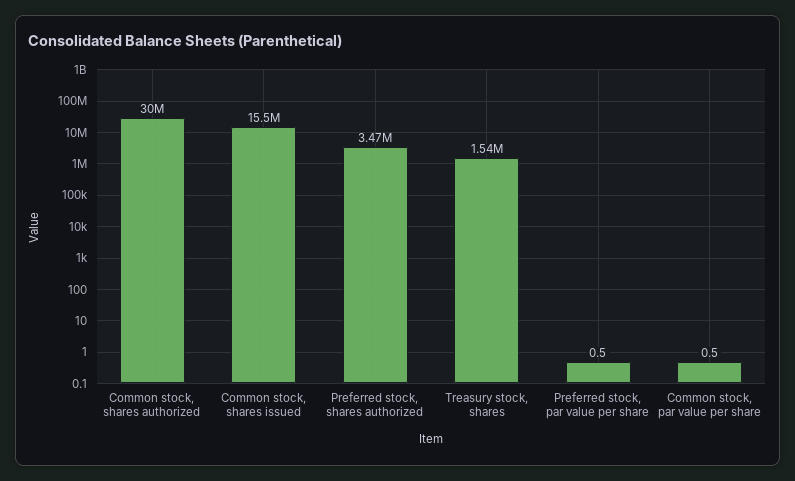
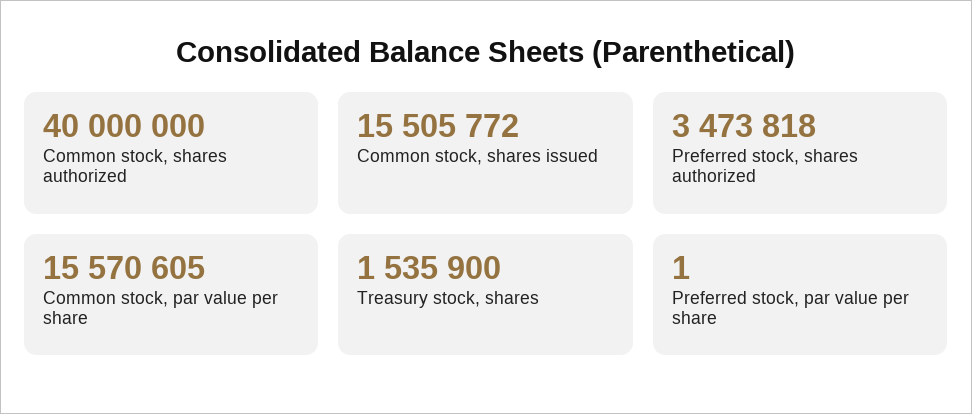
Common stock, shares authorized: 30000000 -> 40000000
Common stock, par value per share: 0.5 -> 15570605

